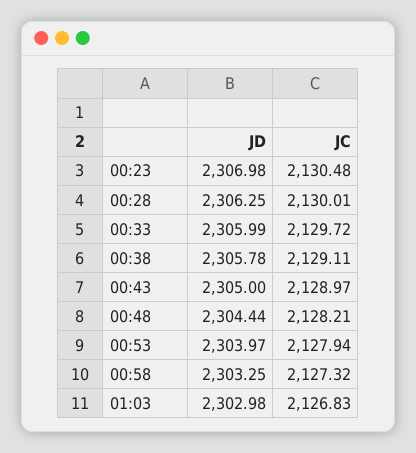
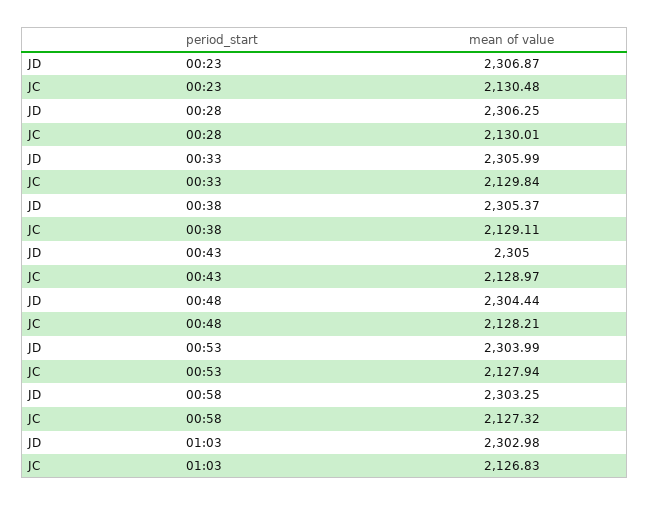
JD, 00:23: 2306.98 -> 2306.87
JC, 00:33: 2129.72 -> 2129.84
JD, 00:38: 2305.78 -> 2305.37
JD, 00:53: 2303.97 -> 2303.99

